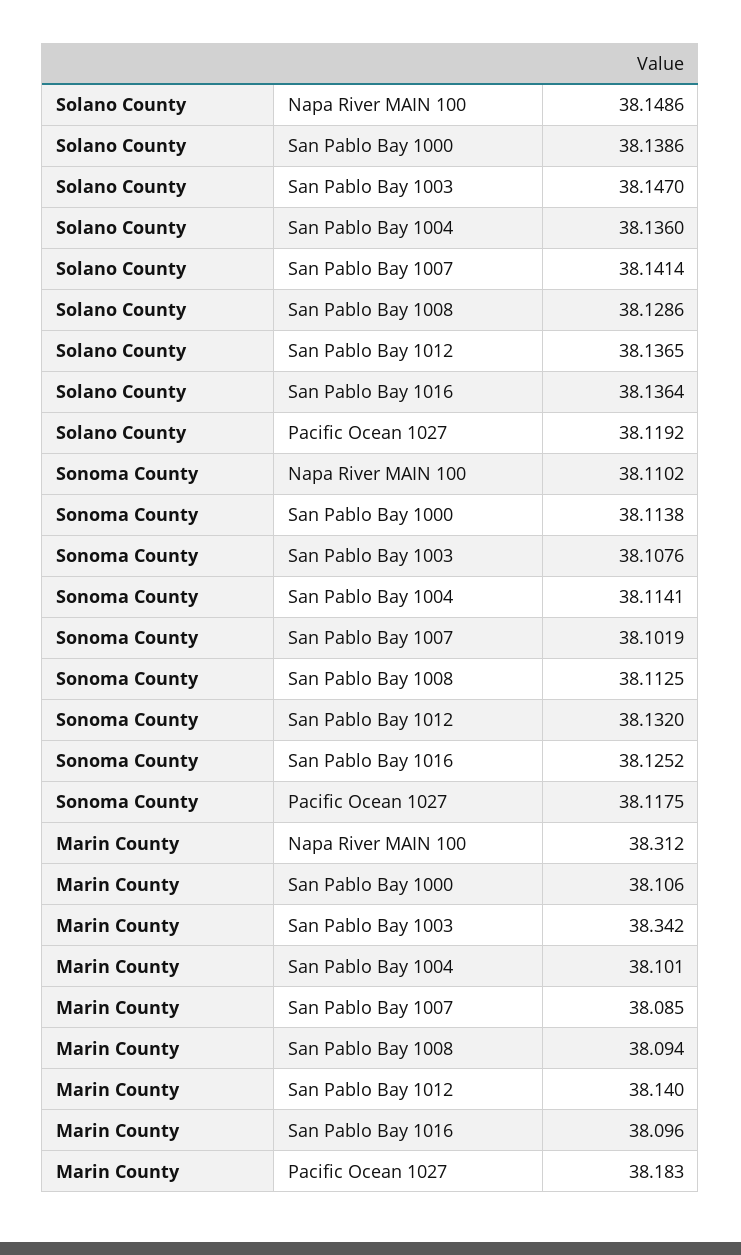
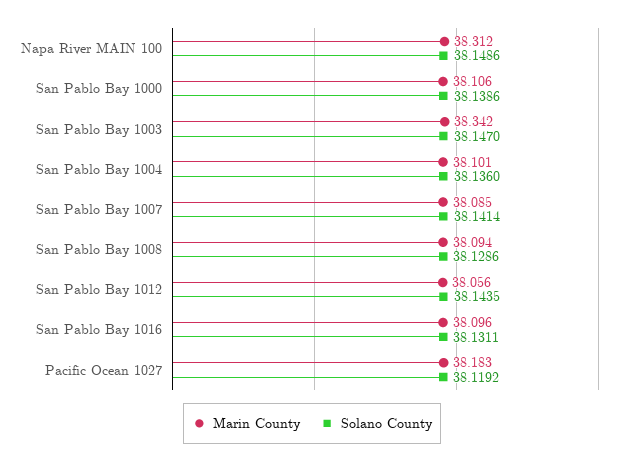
Solano County, San Pablo Bay 1012: 38.1365 -> 38.1435
Solano County, San Pablo Bay 1016: 38.1364 -> 38.1311
Sonoma County, Napa River MAIN 100: 38.1102 -> none
Sonoma County, San Pablo Bay 1000: 38.1138 -> none
Sonoma County, San Pablo Bay 1003: 38.1076 -> none
Sonoma County, San Pablo Bay 1004: 38.1141 -> none
Sonoma County, San Pablo Bay 1007: 38.1019 -> none
Sonoma County, San Pablo Bay 1008: 38.1125 -> none
Sonoma County, San Pablo Bay 1012: 38.132 -> none
Sonoma County, San Pablo Bay 1016: 38.1252 -> none
Sonoma County, Pacific Ocean 1027: 38.1175 -> none
Marin County, San Pablo Bay 1012: 38.14 -> 38.056

